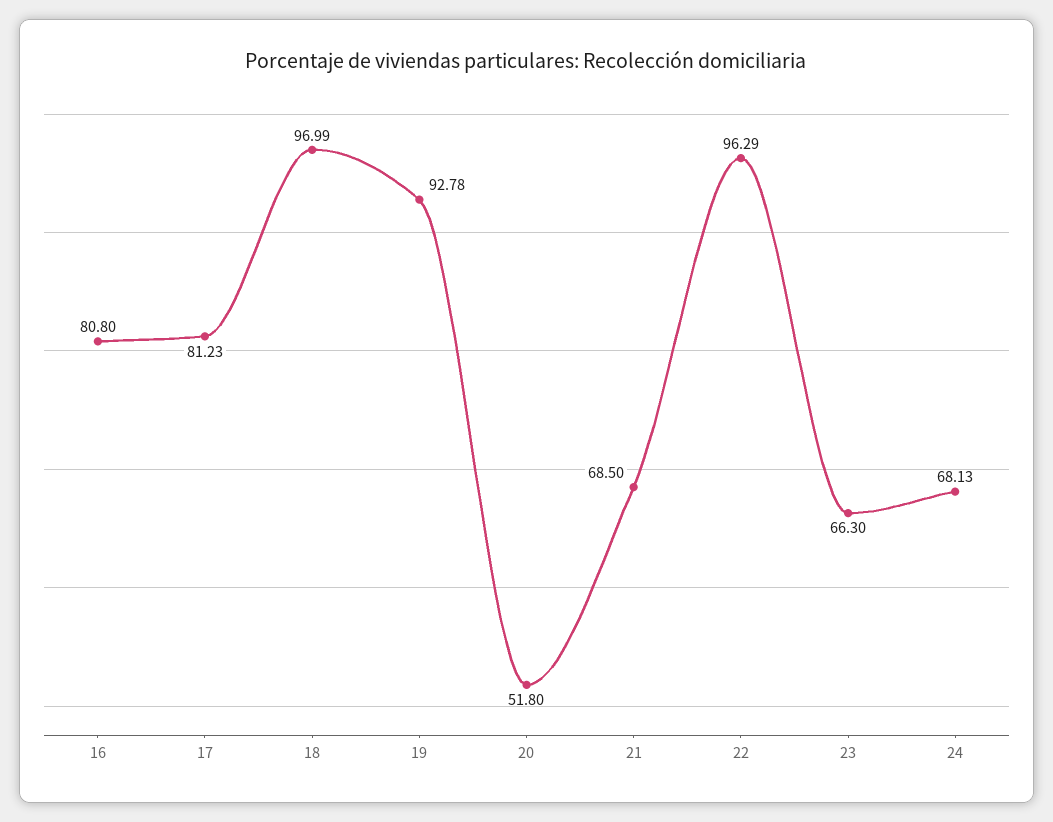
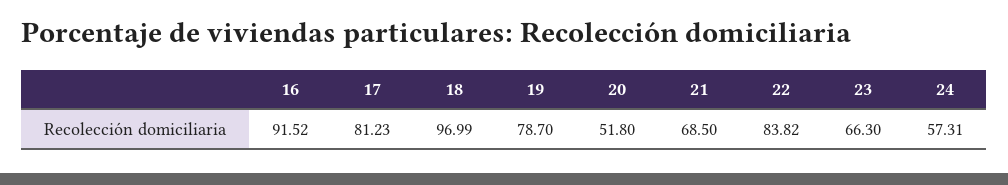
16: 80.8 -> 91.52
19: 92.78 -> 78.7
22: 96.29 -> 83.82
24: 68.13 -> 57.31

